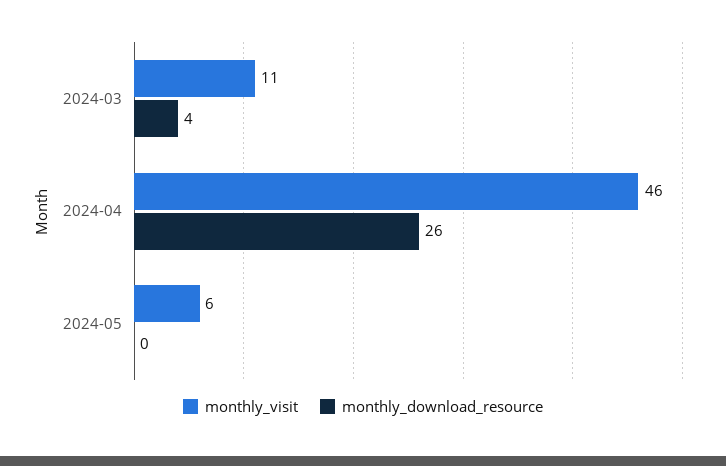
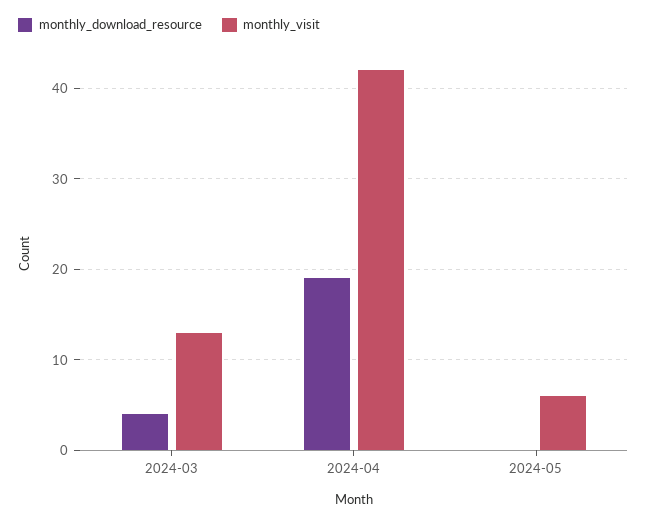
monthly_visit, 2024-03: 11 -> 13
monthly_visit, 2024-04: 46 -> 42
monthly_download_resource, 2024-04: 26 -> 19

